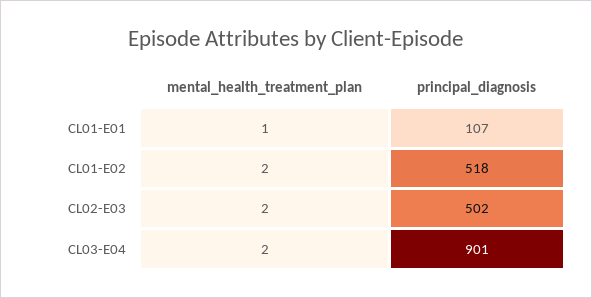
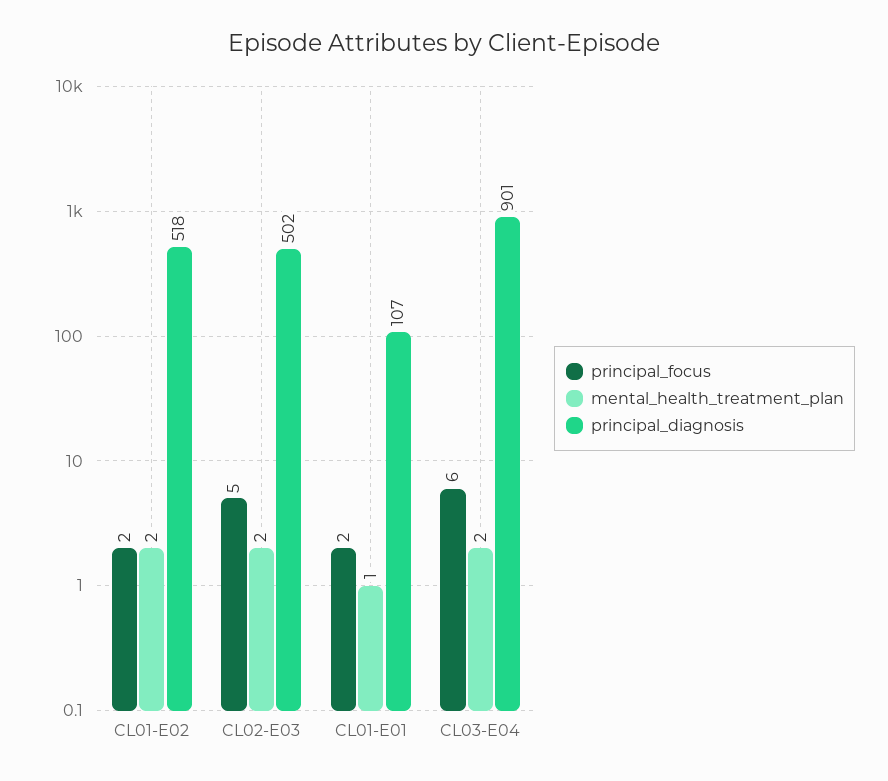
principal_focus, CL01-E02: none -> 2
principal_focus, CL02-E03: none -> 5
principal_focus, CL01-E01: none -> 2
principal_focus, CL03-E04: none -> 6

